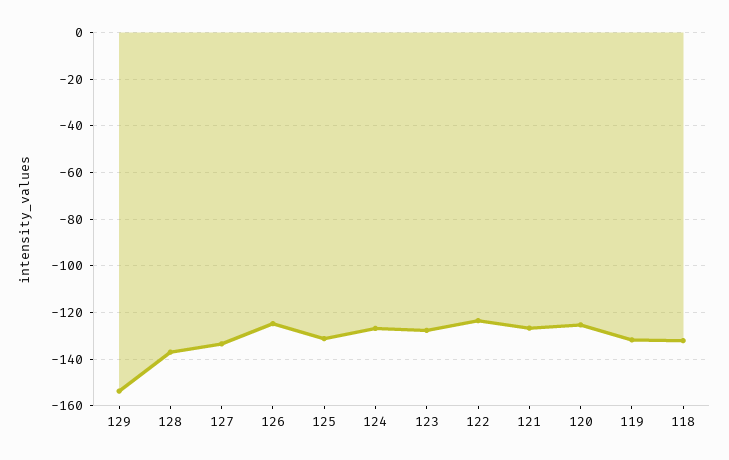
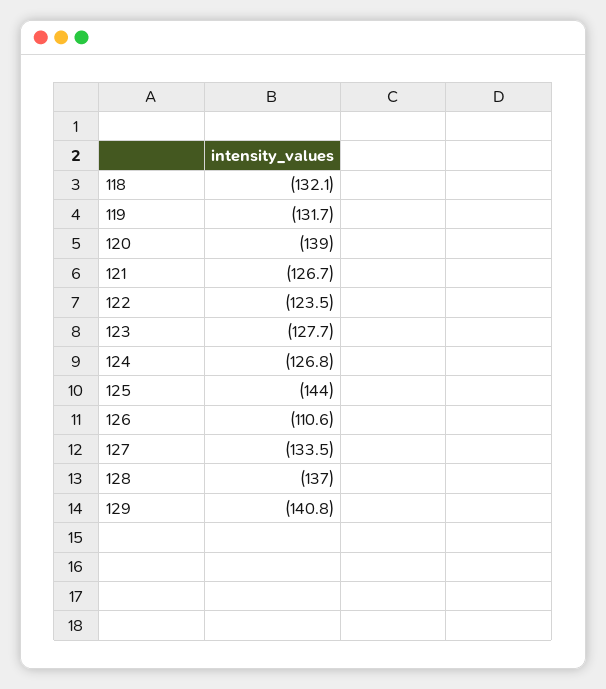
129: -155 -> -140.8
126: -125 -> -110.6
125: -130 -> -144
120: -125 -> -139

